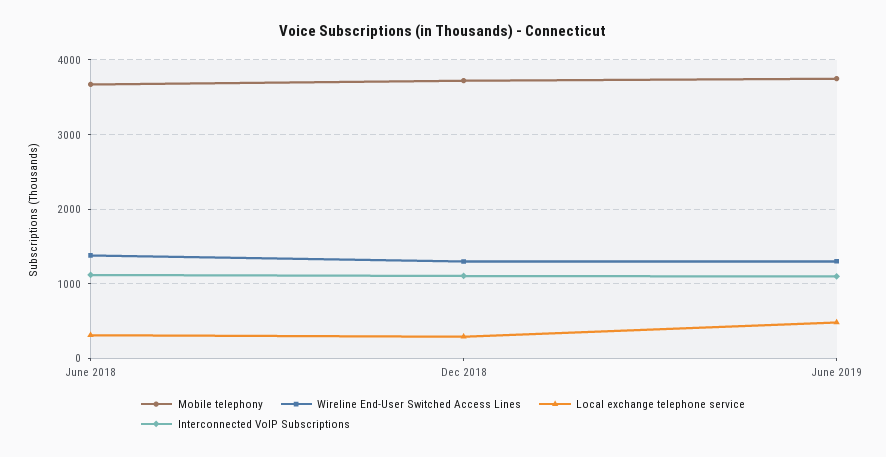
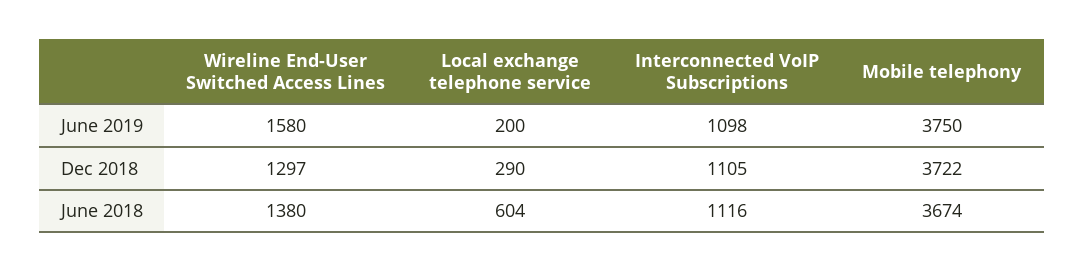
Local exchange telephone service, June 2018: 300 -> 604
Wireline End-User Switched Access Lines, June 2019: 1300 -> 1580
Local exchange telephone service, June 2019: 500 -> 200

